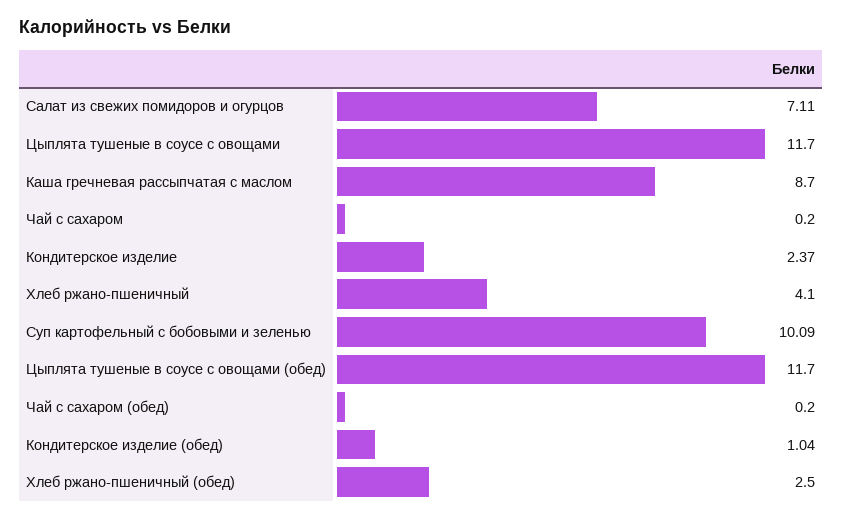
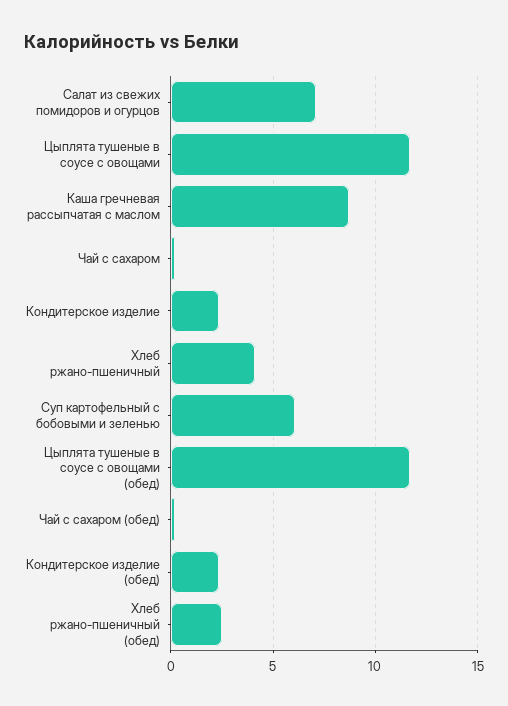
Суп картофельный с бобовыми и зеленью: 10.09 -> 6
Кондитерское изделие (обед): 1.04 -> 2.5

